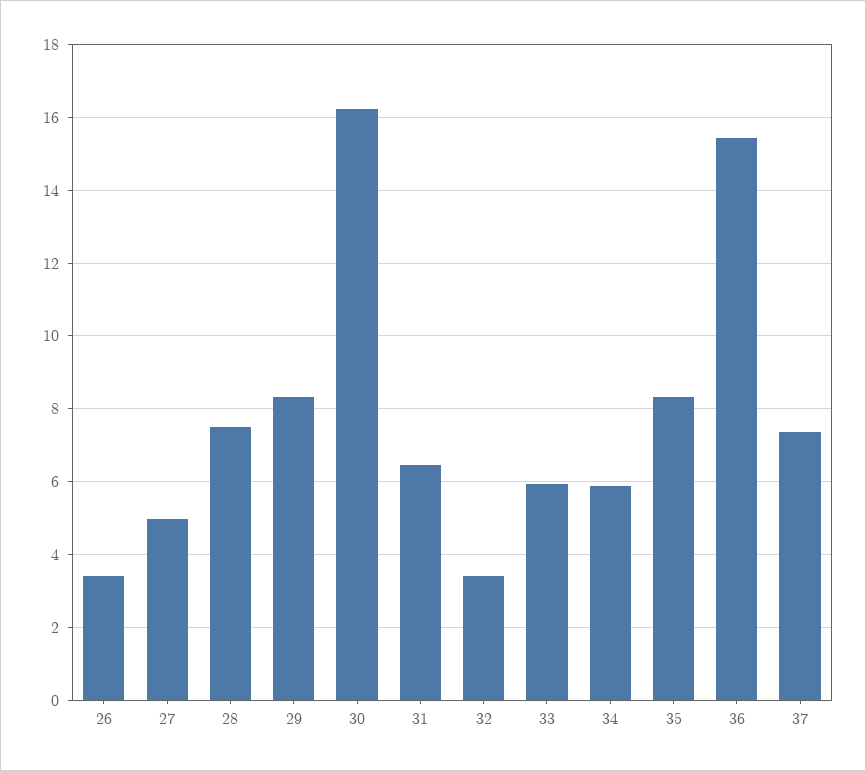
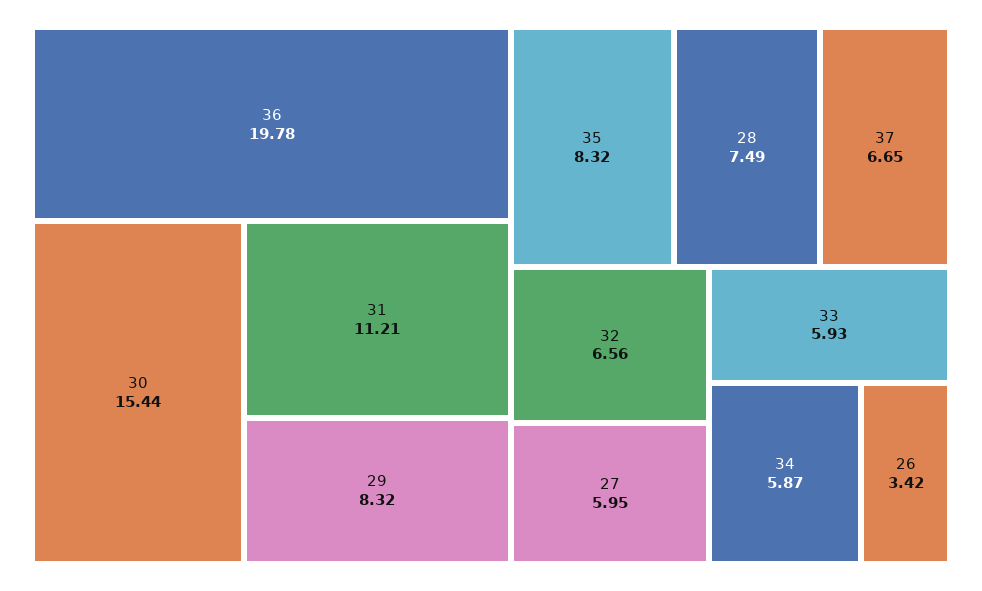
27: 5 -> 5.95
30: 16.2 -> 15.44
31: 6.4 -> 11.21
32: 3.4 -> 6.56
36: 15.4 -> 19.78
37: 7.4 -> 6.65

